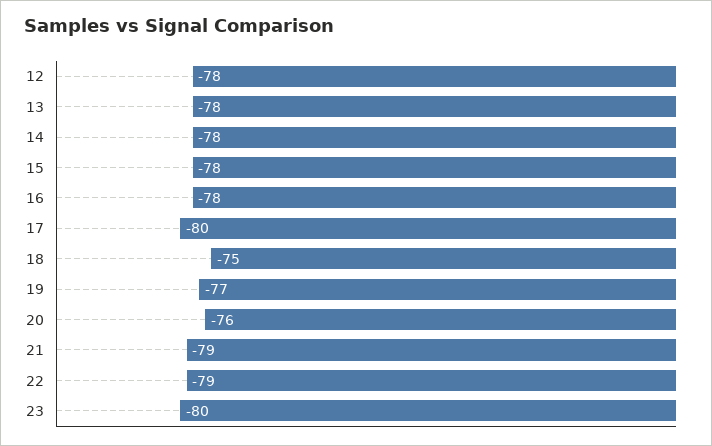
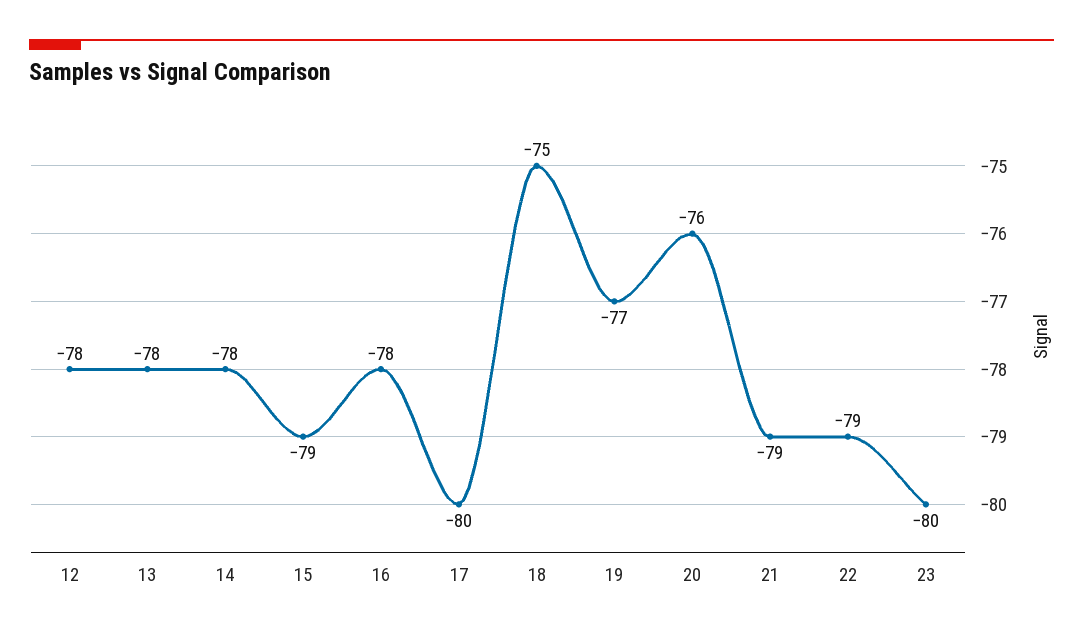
15: -78 -> -79

